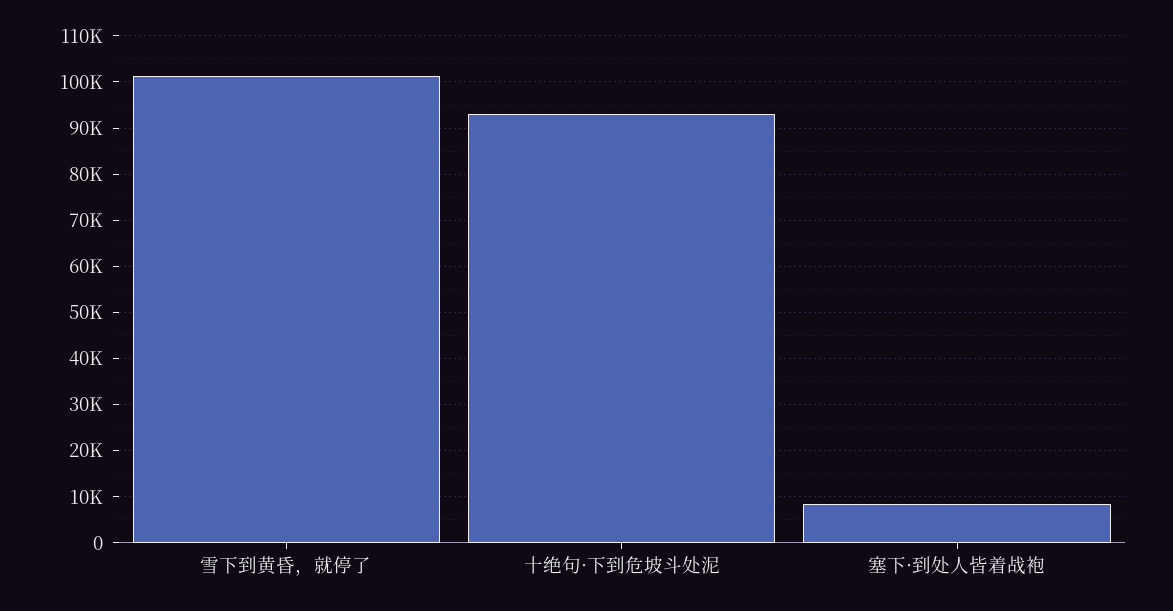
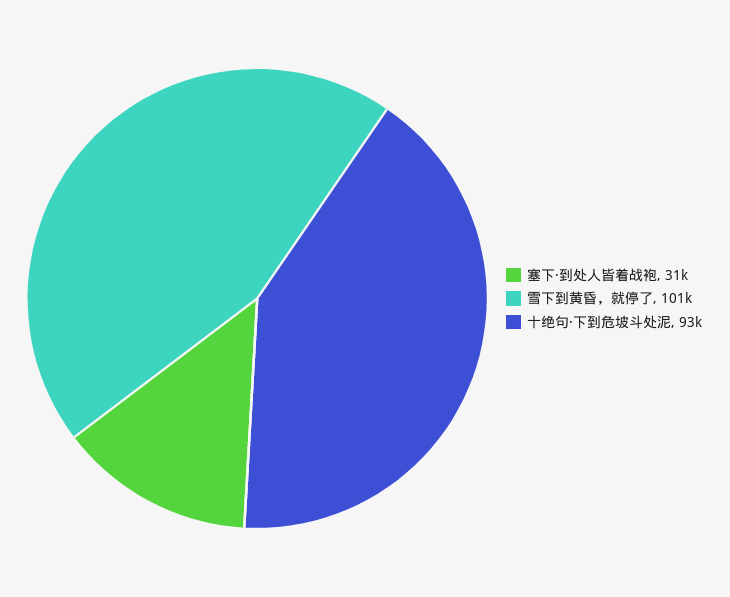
塞下·到处人皆着战袍: 8000 -> 31000

